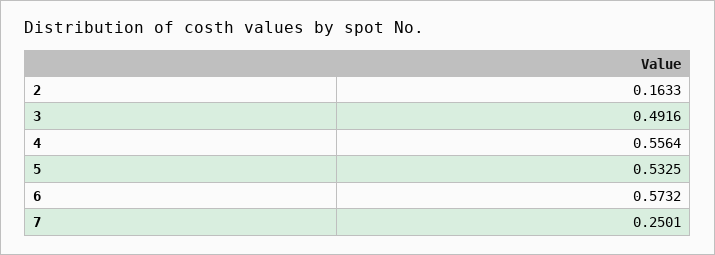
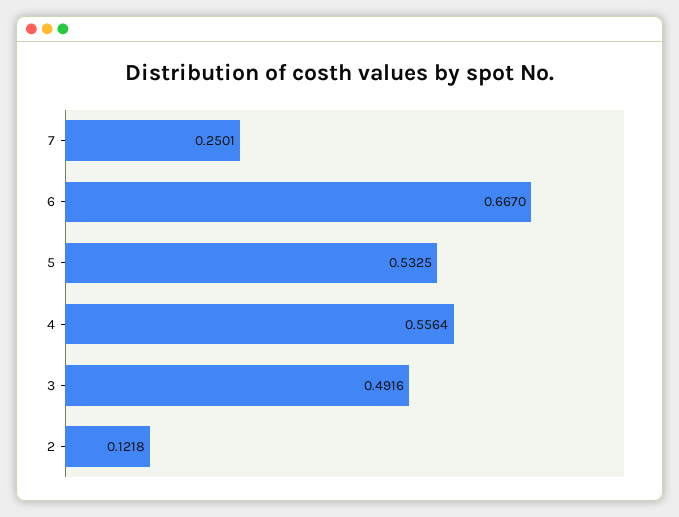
2: 0.1633 -> 0.1218
6: 0.5732 -> 0.667

